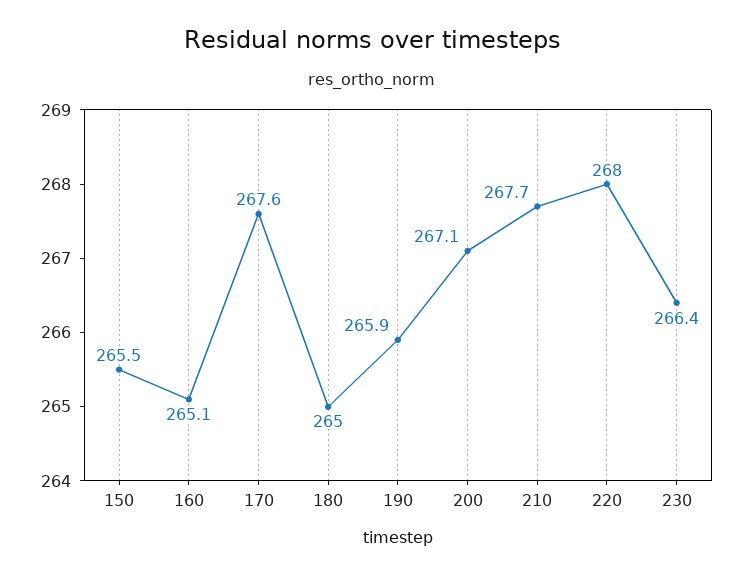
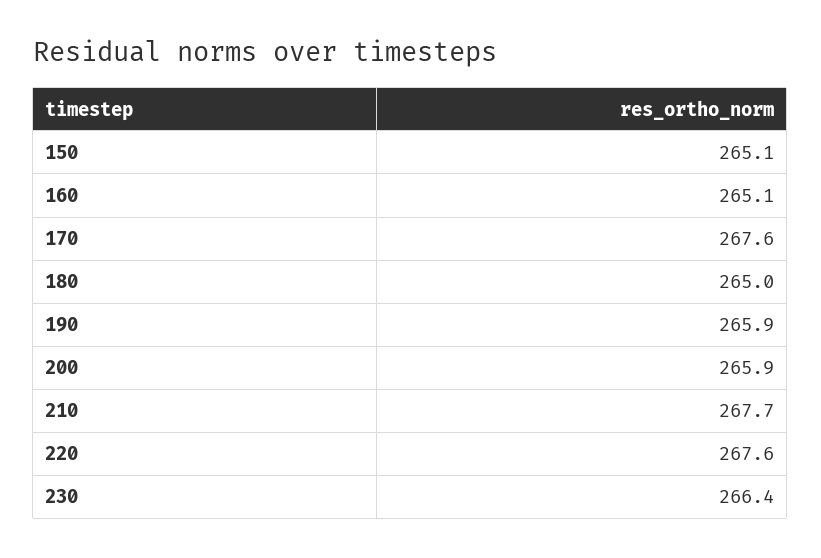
150: 265.5 -> 265.1
200: 267.1 -> 265.9
220: 268 -> 267.6

